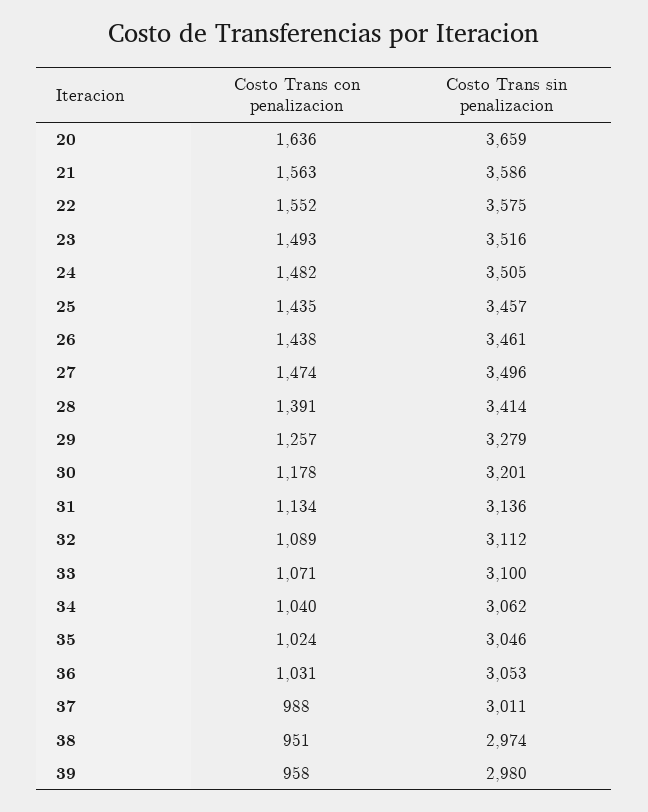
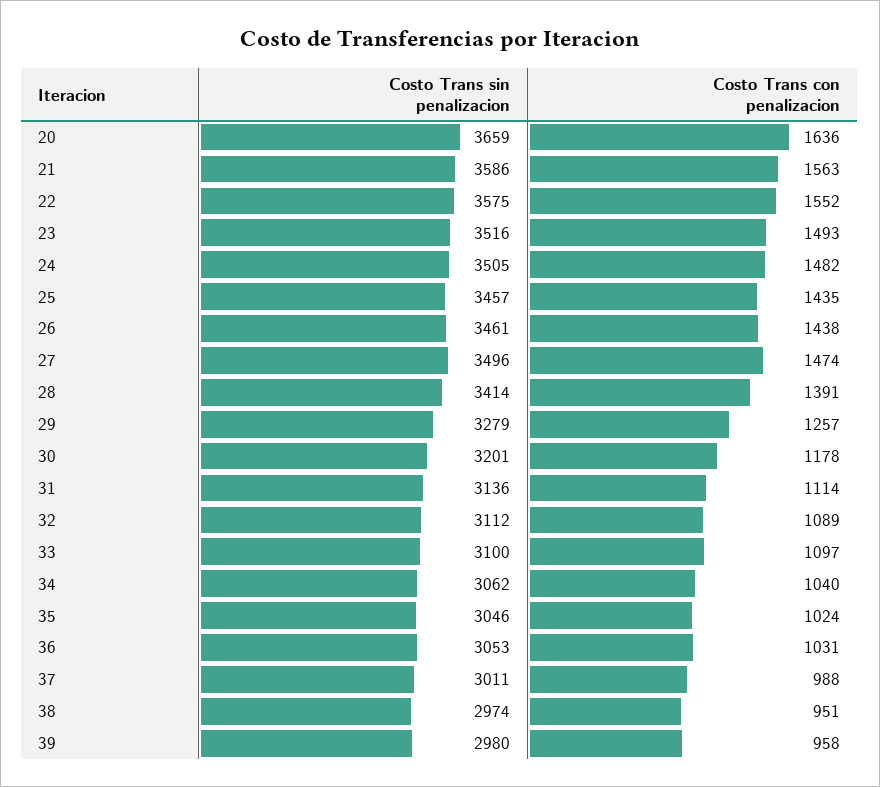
Costo Trans con penalizacion, 31: 1134 -> 1114
Costo Trans con penalizacion, 33: 1071 -> 1097

